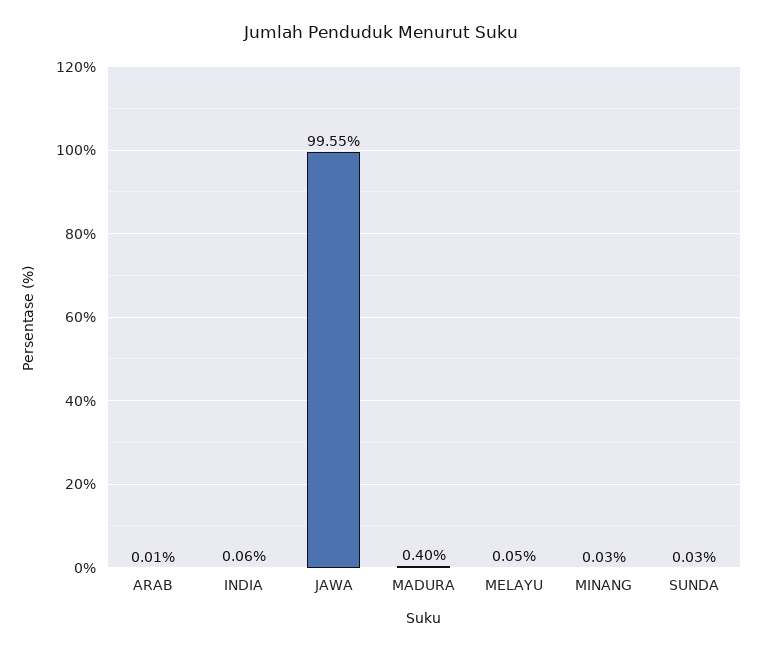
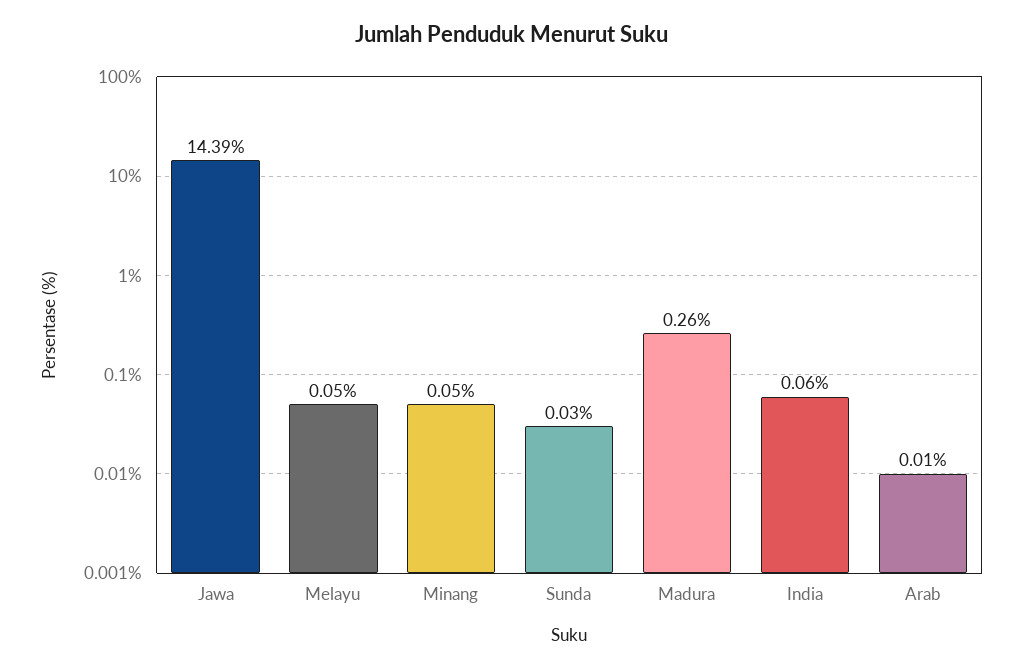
JAWA: 99.55 -> 14.39
MADURA: 0.4 -> 0.26
MINANG: 0.03 -> 0.05

